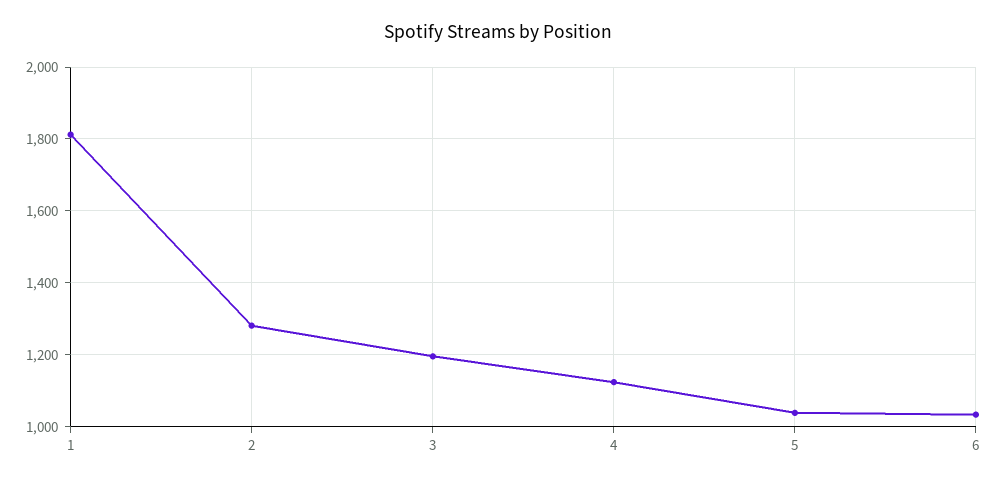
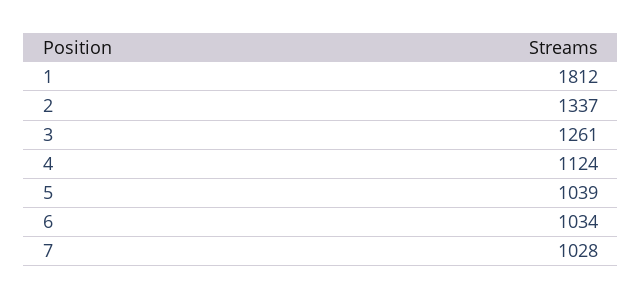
2: 1280 -> 1337
3: 1200 -> 1261
7: none -> 1028

